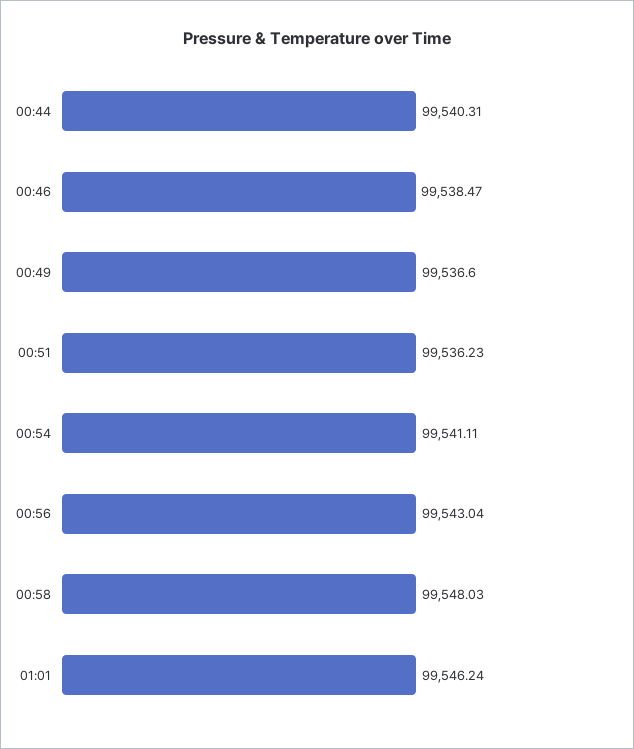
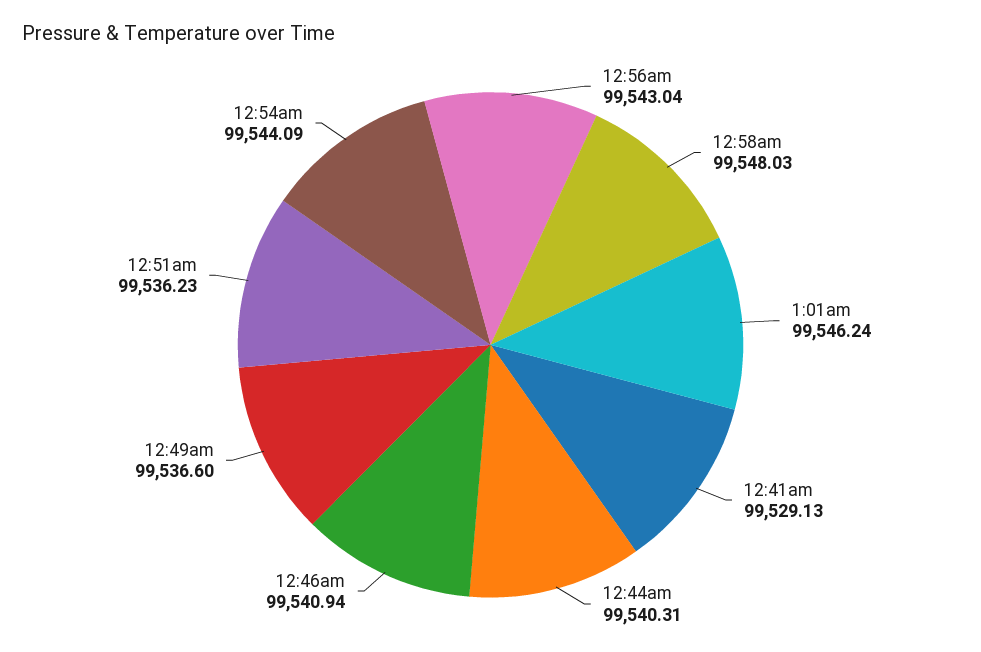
00:46: 99538.47 -> 99540.94
00:54: 99541.11 -> 99544.09
12:41am: none -> 99529.13

